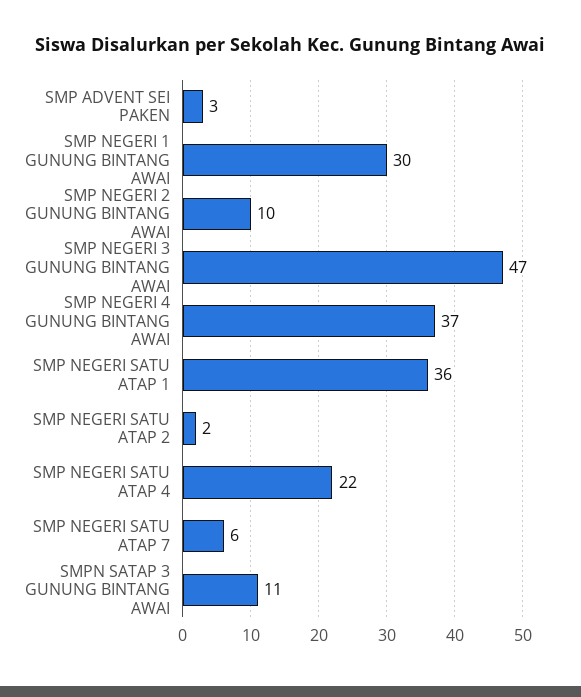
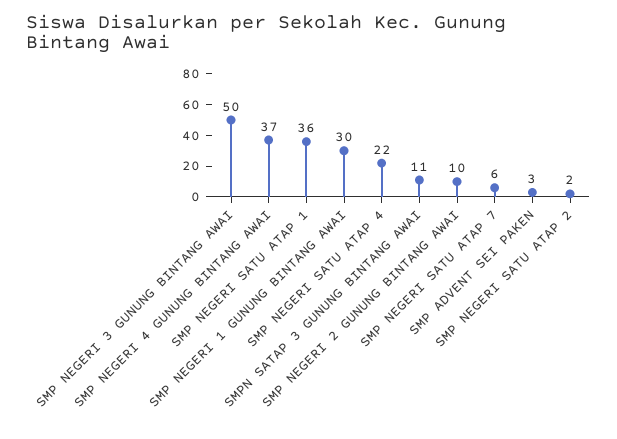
SMP NEGERI 3 GUNUNG BINTANG AWAI: 47 -> 50

